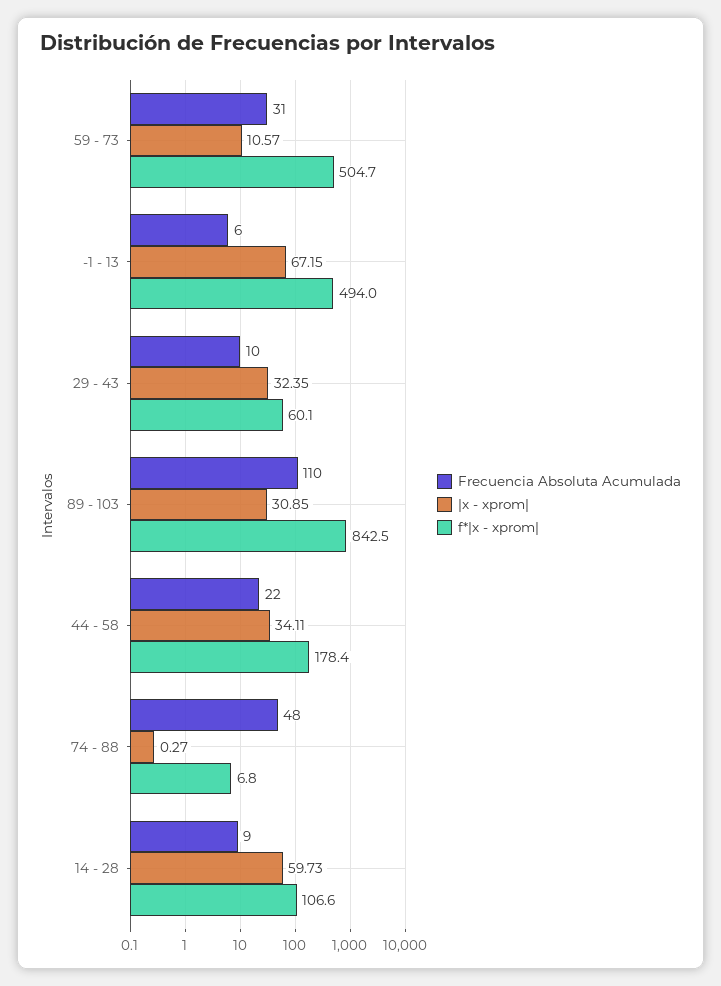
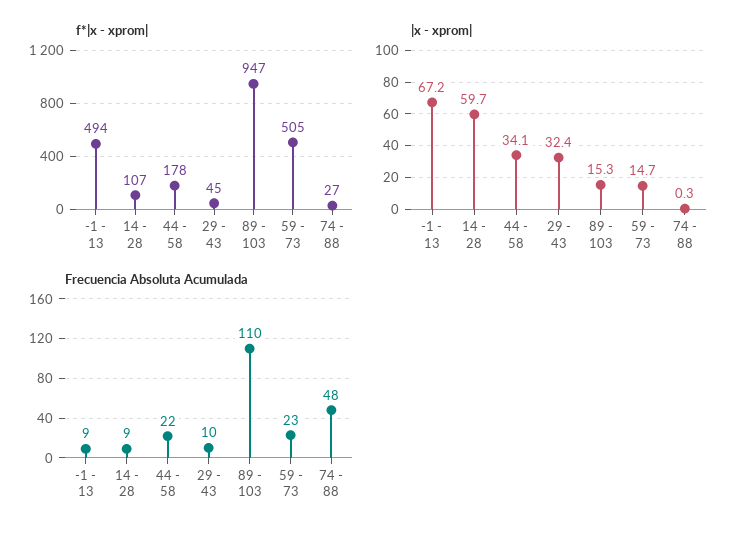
Frecuencia Absoluta Acumulada, 59 - 73: 31 -> 23
|x - xprom|, 59 - 73: 10.57 -> 14.7
Frecuencia Absoluta Acumulada, -1 - 13: 6 -> 9
f*|x - xprom|, 29 - 43: 60.1 -> 45
|x - xprom|, 89 - 103: 30.85 -> 15.3
f*|x - xprom|, 89 - 103: 842.5 -> 947
f*|x - xprom|, 74 - 88: 6.8 -> 27

